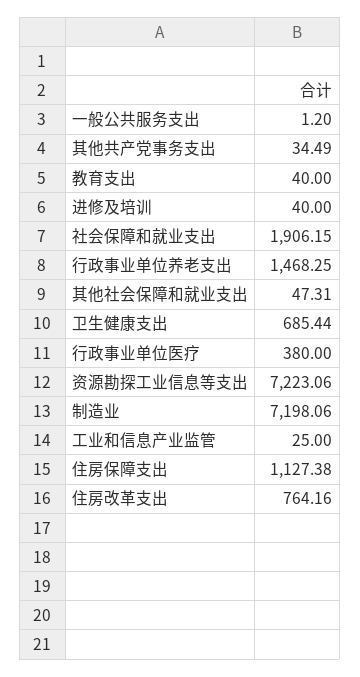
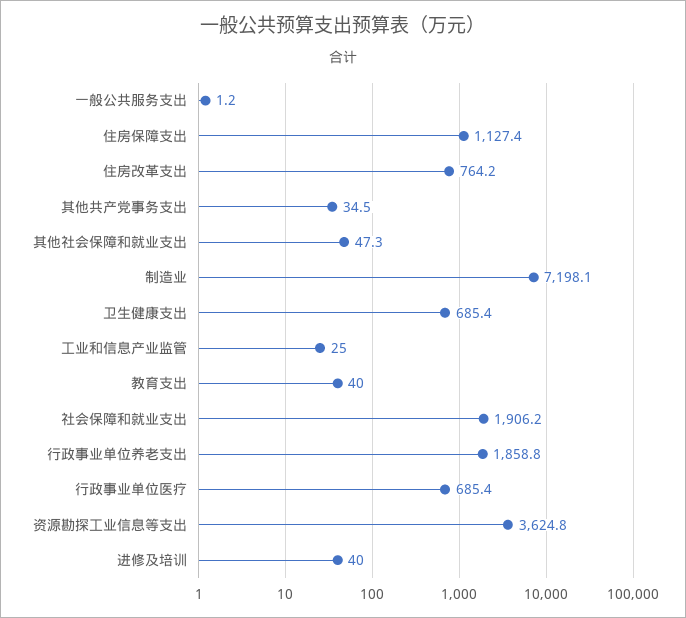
行政事业单位养老支出: 1468.25 -> 1858.8
行政事业单位医疗: 380 -> 685.4
资源勘探工业信息等支出: 7223.06 -> 3624.8

